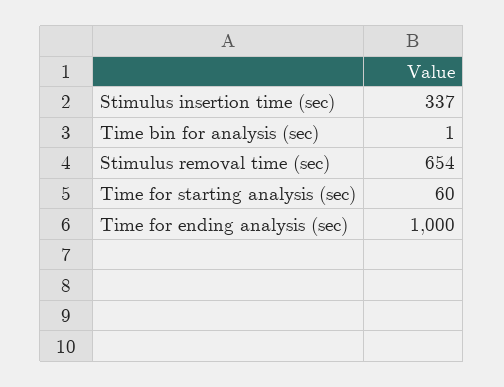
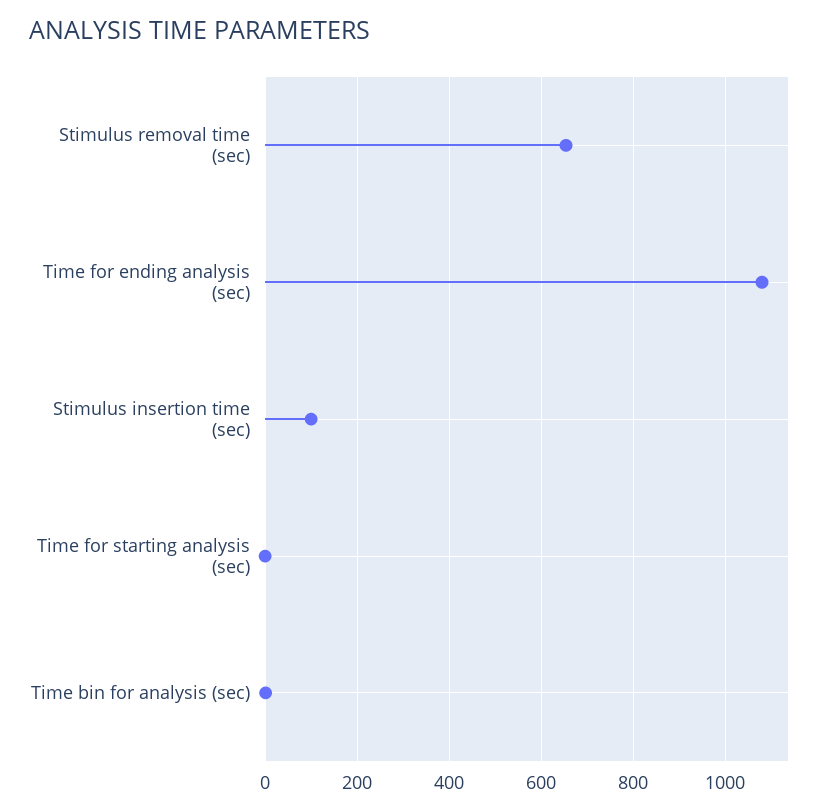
Stimulus insertion time (sec): 337 -> 100
Time for starting analysis (sec): 60 -> 0
Time for ending analysis (sec): 1000 -> 1080

